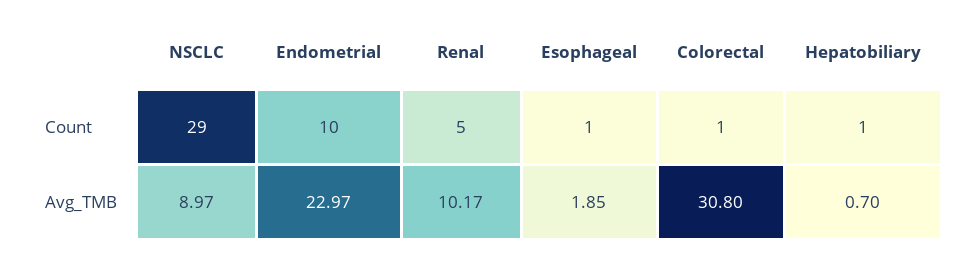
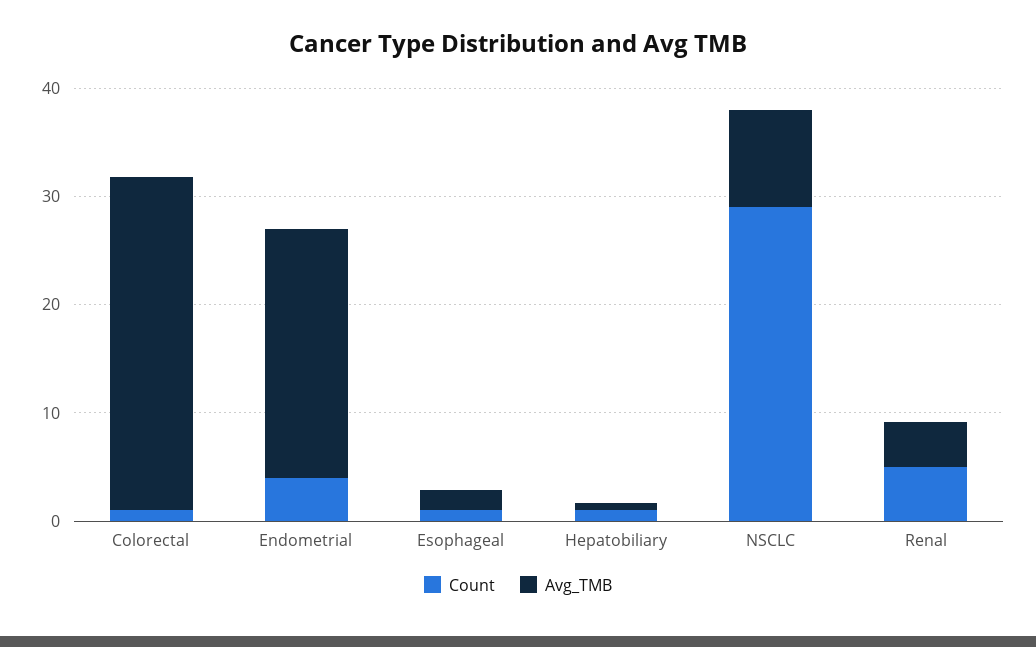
Count, Endometrial: 10 -> 4
Avg_TMB, Renal: 10.17 -> 4

